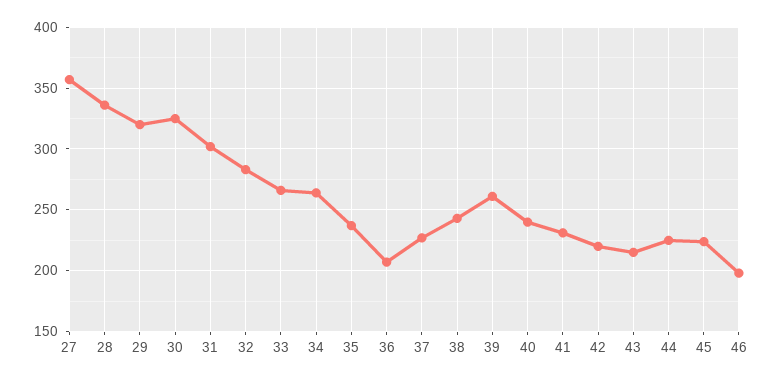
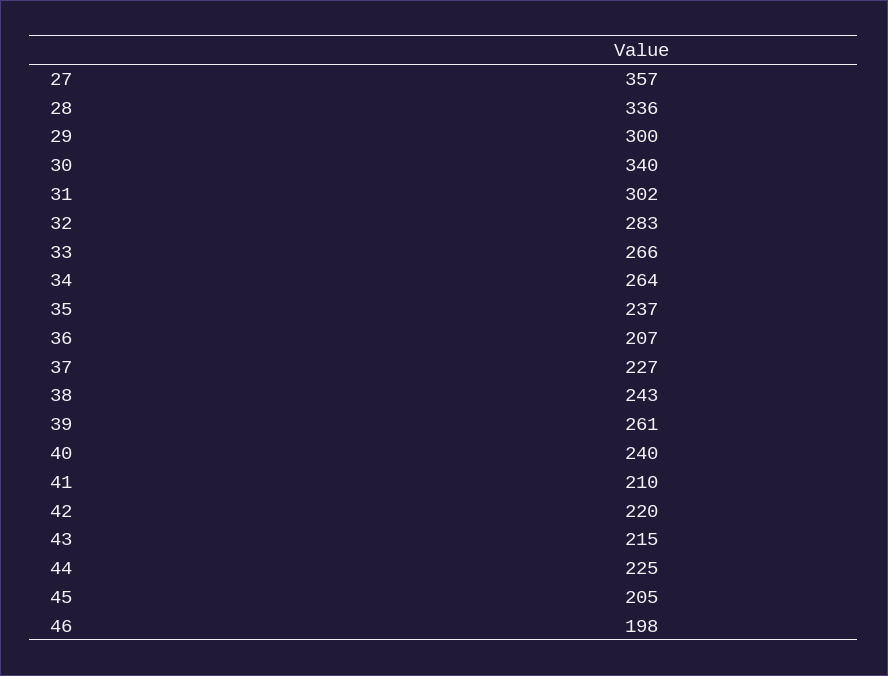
29: 320 -> 300
30: 325 -> 340
41: 230 -> 210
45: 225 -> 205

